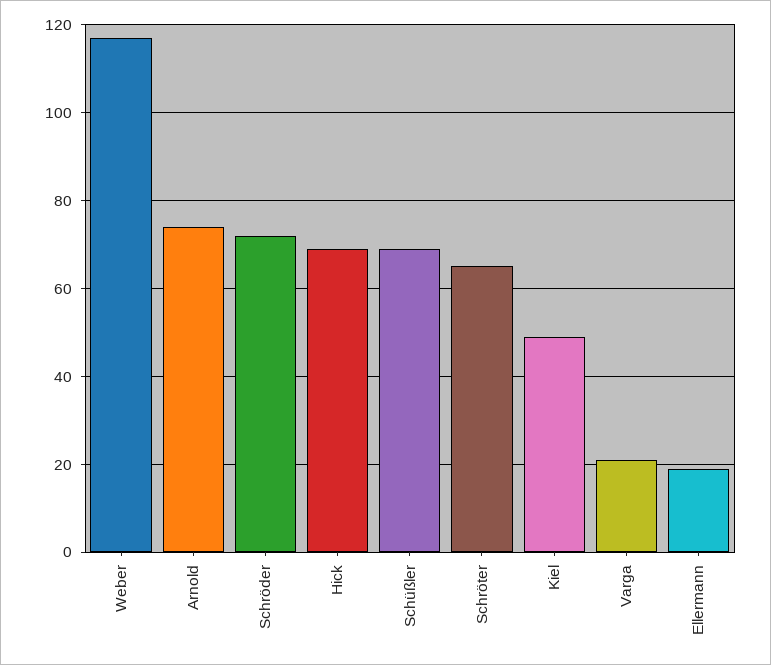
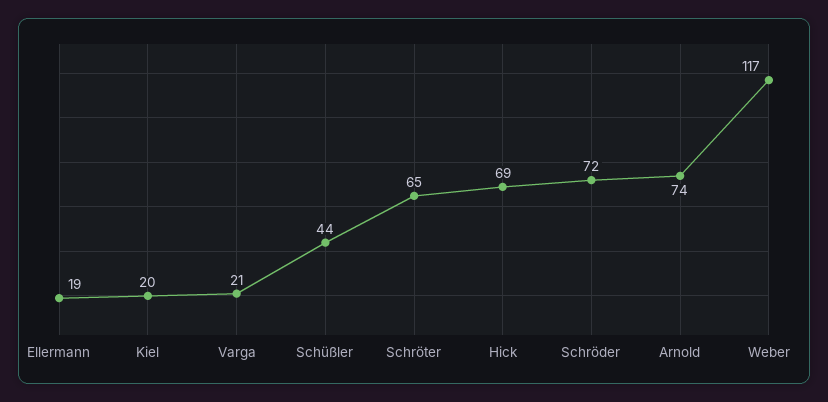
Schüßler: 70 -> 44
Kiel: 50 -> 20

